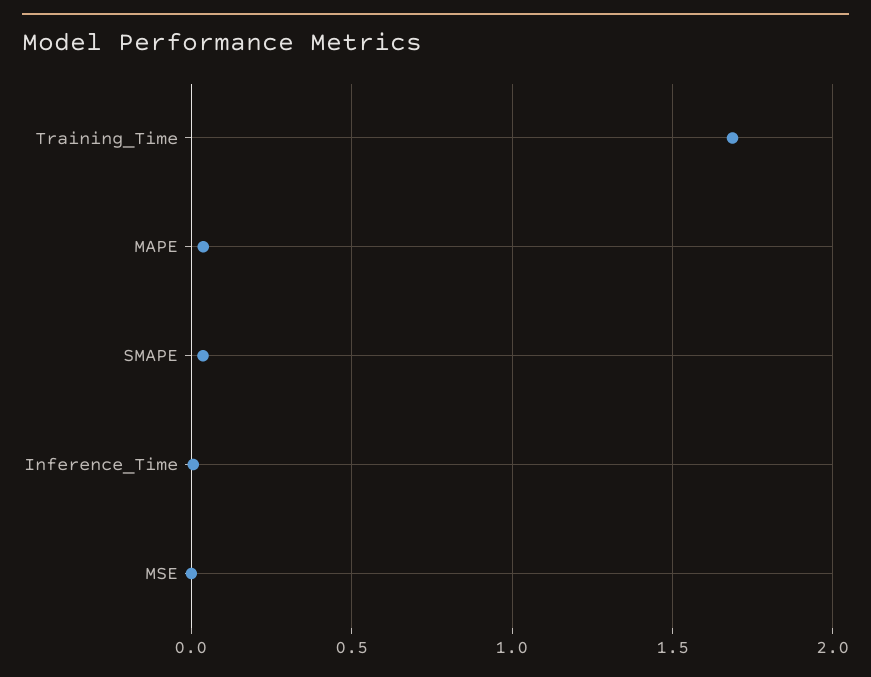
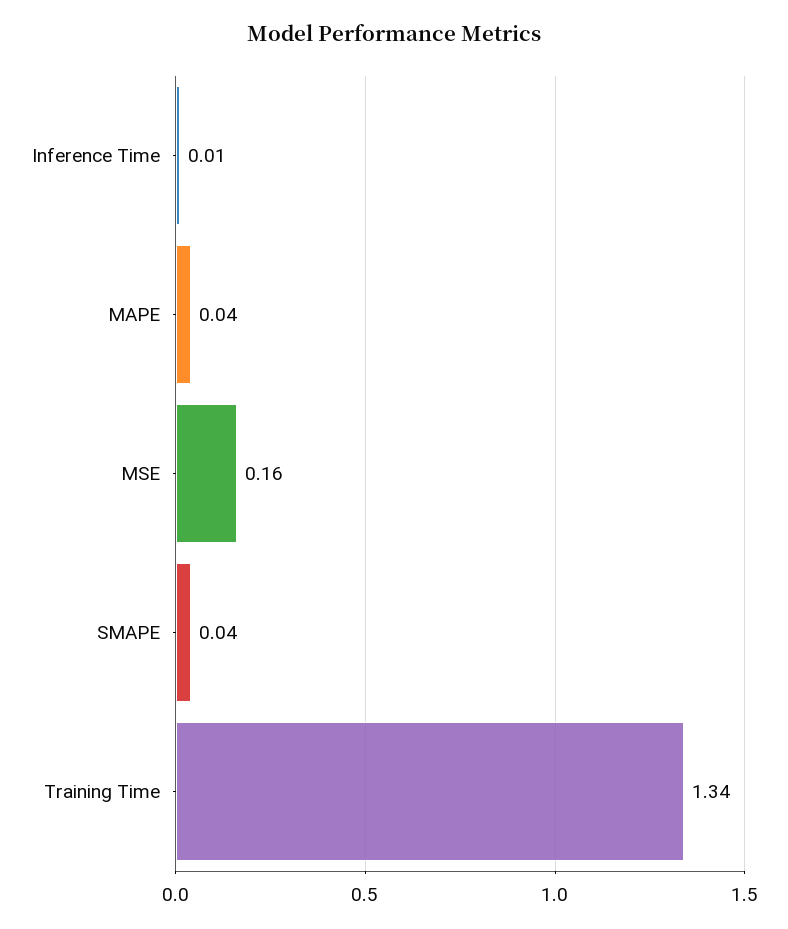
Training_Time: 1.7 -> 1.34
MSE: 0 -> 0.16

